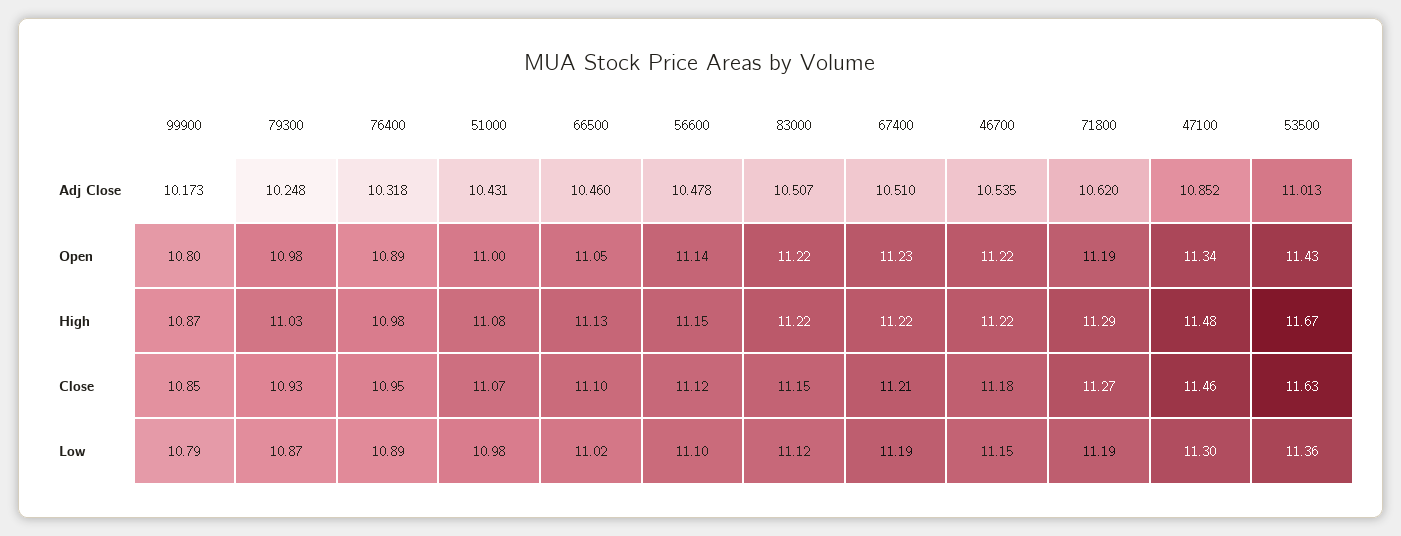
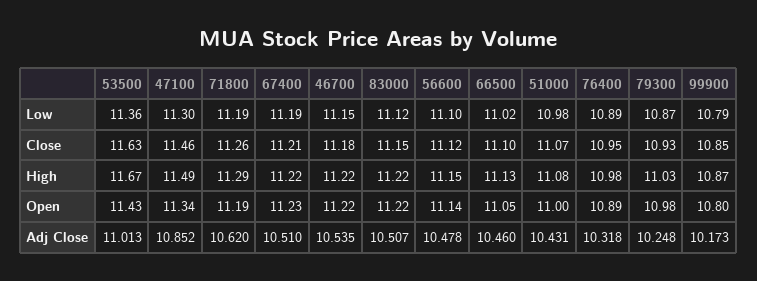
47100, High: 11.48 -> 11.49
71800, Close: 11.27 -> 11.26

